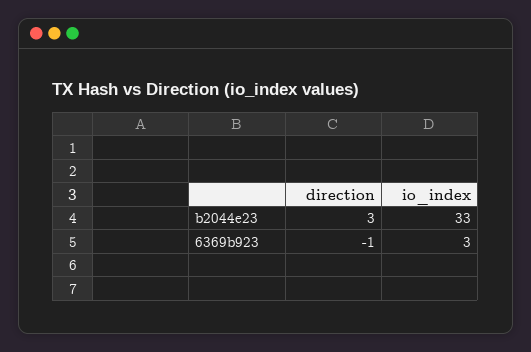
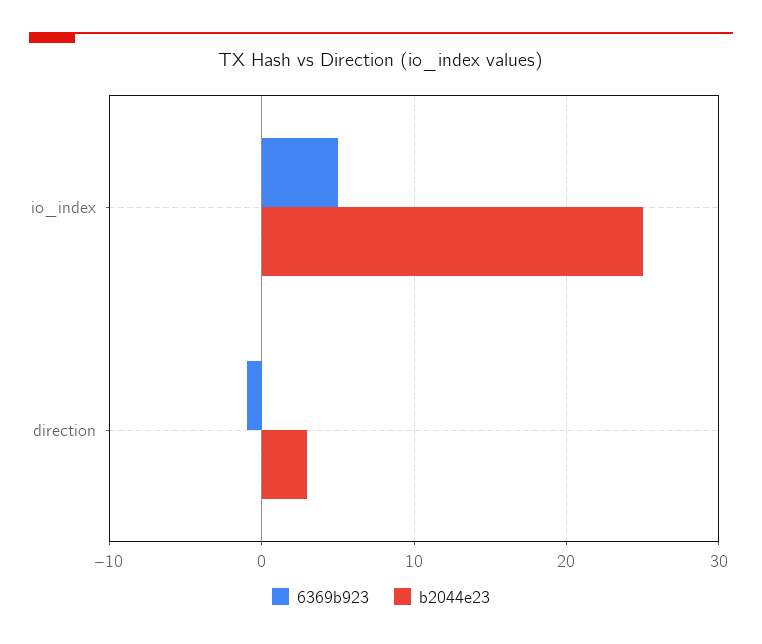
b2044e23, io_index: 33 -> 25
6369b923, io_index: 3 -> 5

